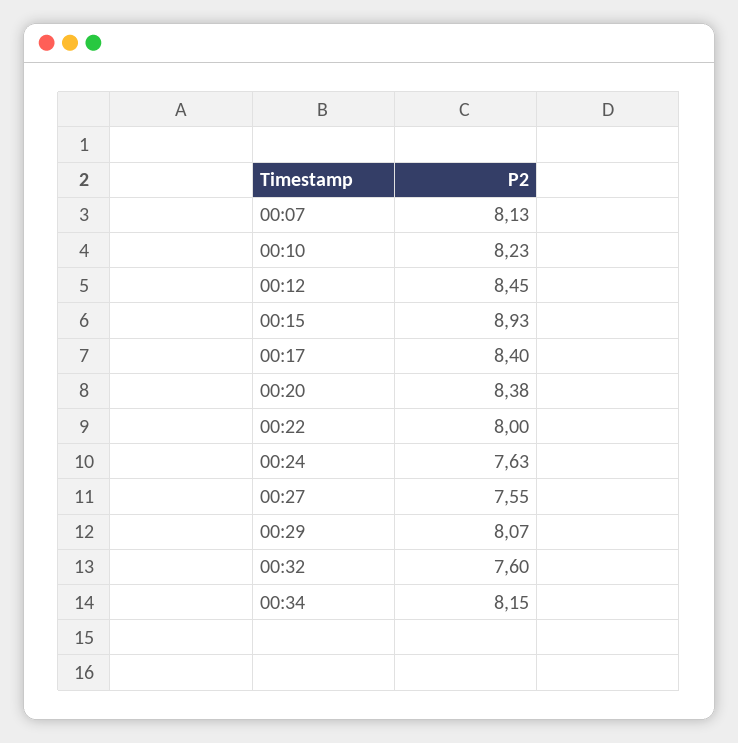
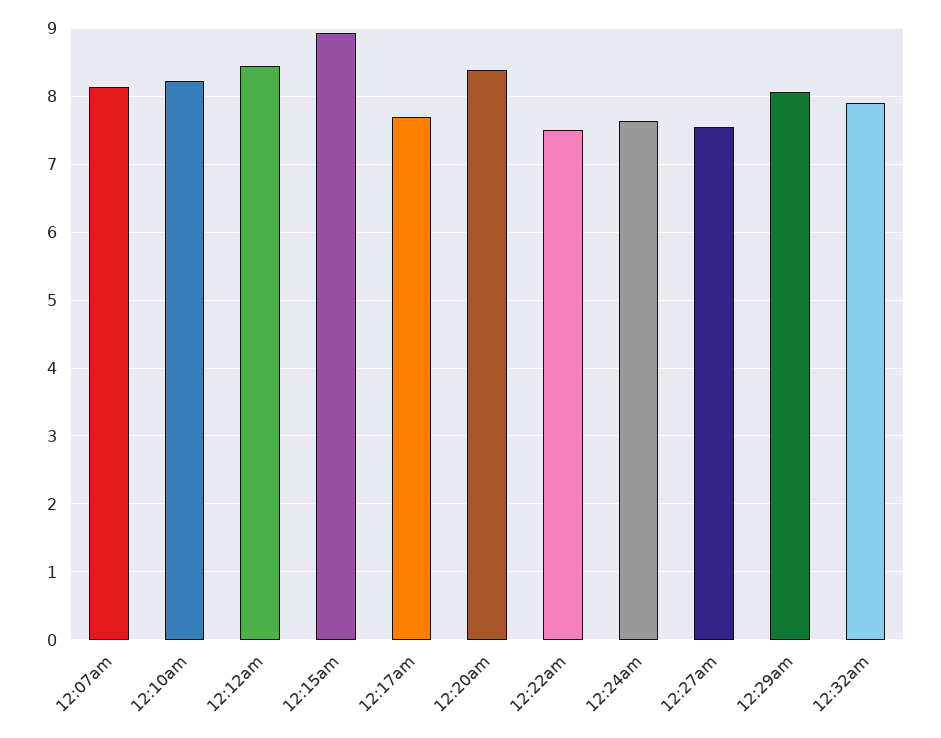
00:17: 8.4 -> 7.7
00:22: 8 -> 7.5
00:32: 7.6 -> 7.9
00:34: 8.15 -> none

